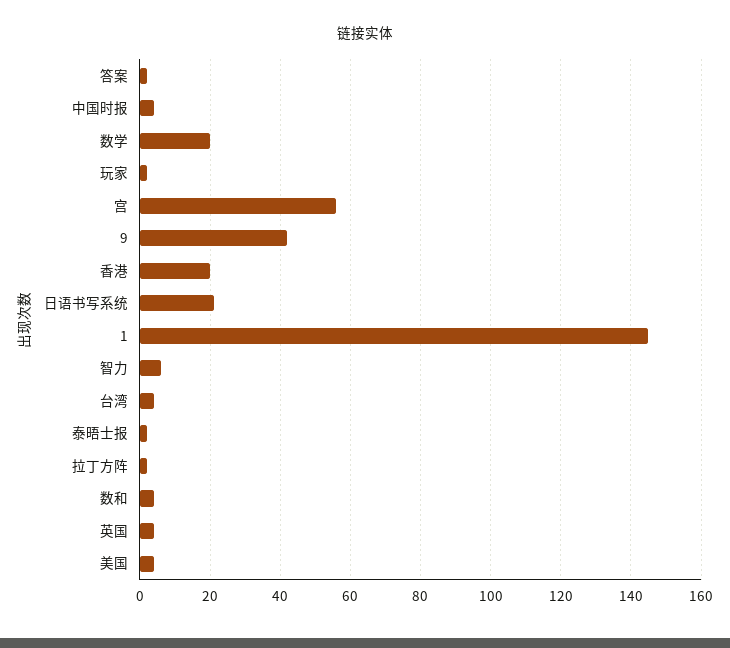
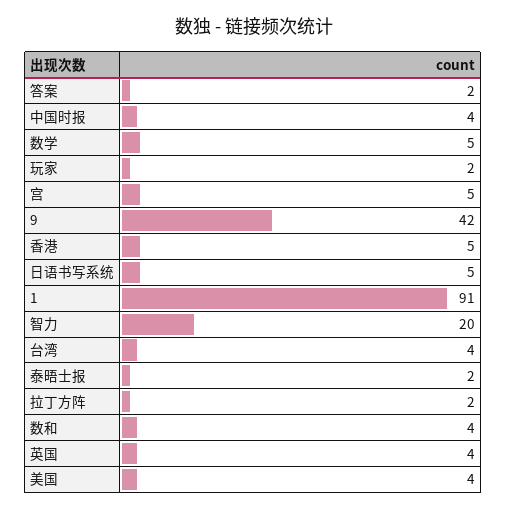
数学: 20 -> 5
宫: 55 -> 5
香港: 20 -> 5
日语书写系统: 20 -> 5
1: 145 -> 91
智力: 5 -> 20

